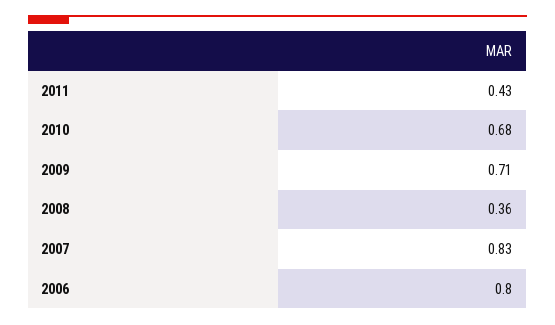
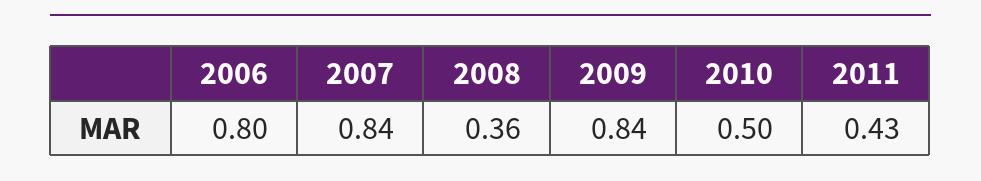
2010: 0.68 -> 0.5
2009: 0.71 -> 0.84
2007: 0.83 -> 0.84

